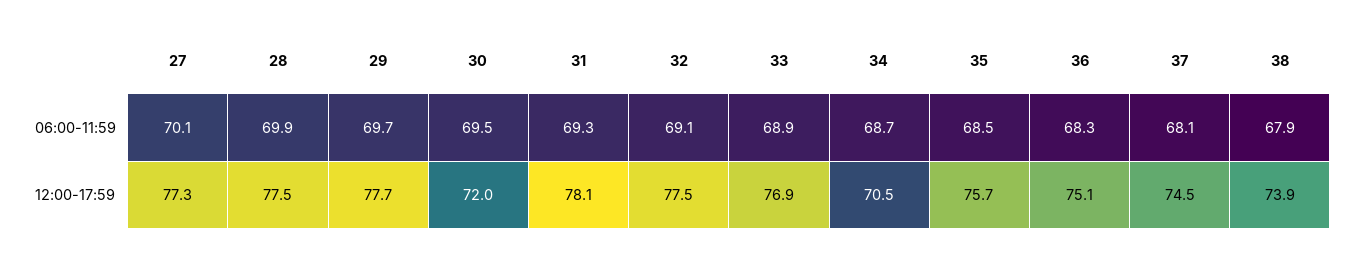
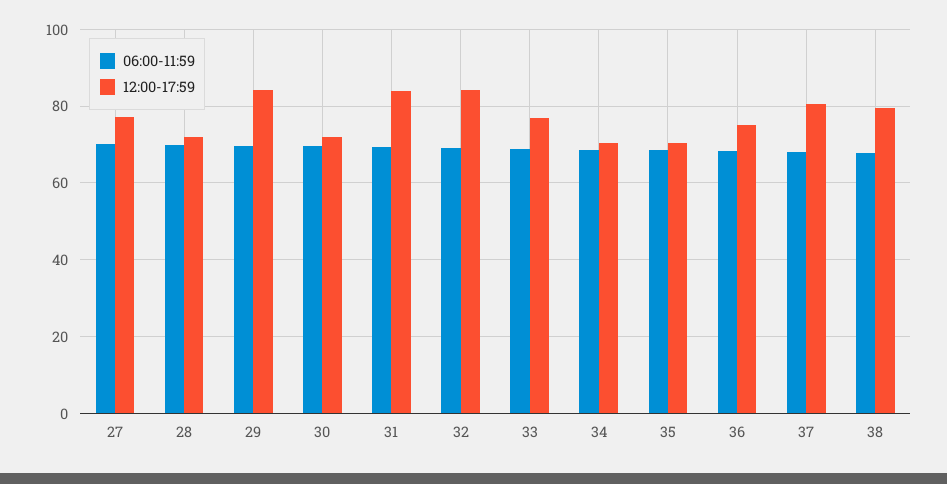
12:00-17:59, 28: 77.5 -> 72
12:00-17:59, 29: 77.7 -> 84
12:00-17:59, 31: 78.1 -> 84
12:00-17:59, 32: 77.5 -> 84
12:00-17:59, 35: 75.7 -> 70
12:00-17:59, 37: 74.5 -> 80
12:00-17:59, 38: 73.9 -> 80

